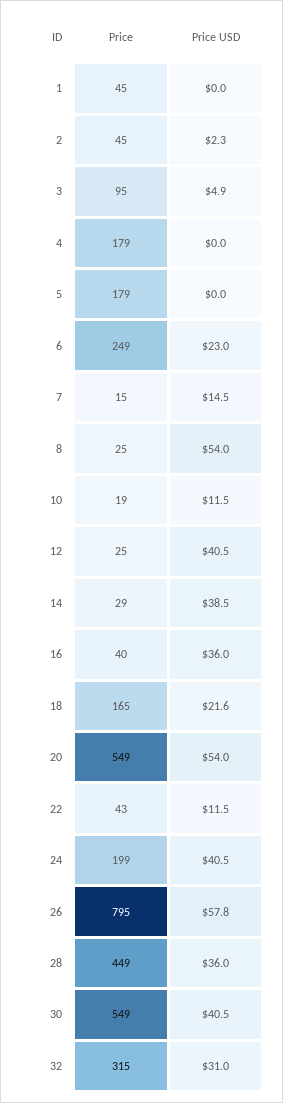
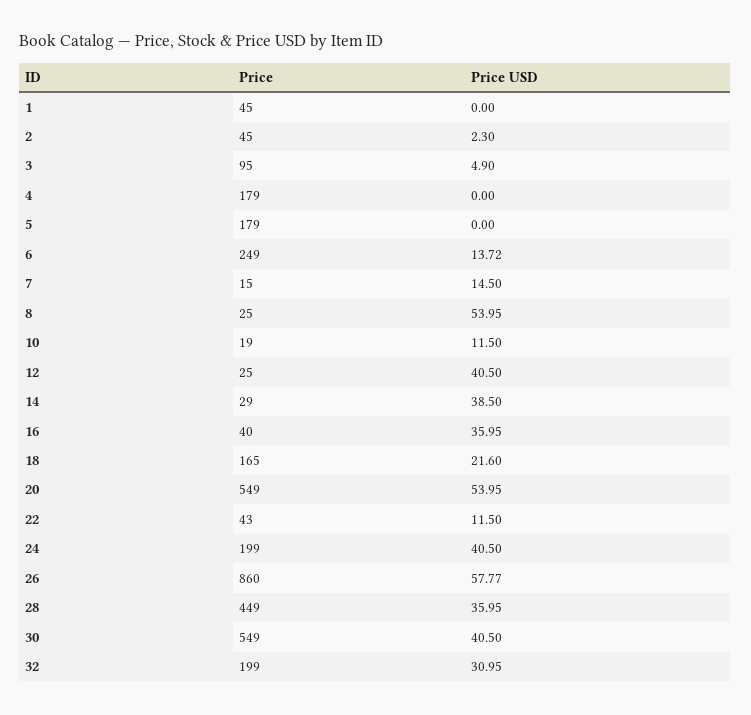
Price USD, 6: 23 -> 13.72
Price, 26: 795 -> 860
Price, 32: 315 -> 199

